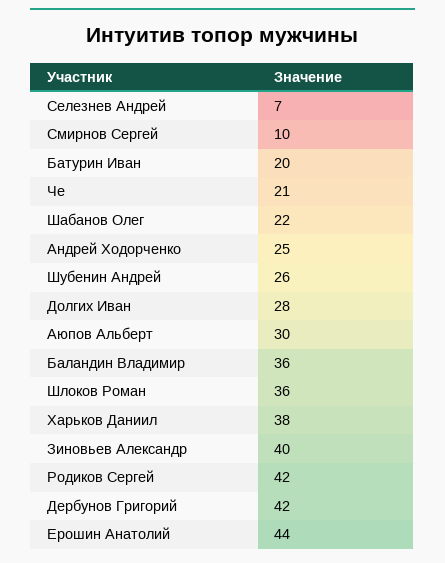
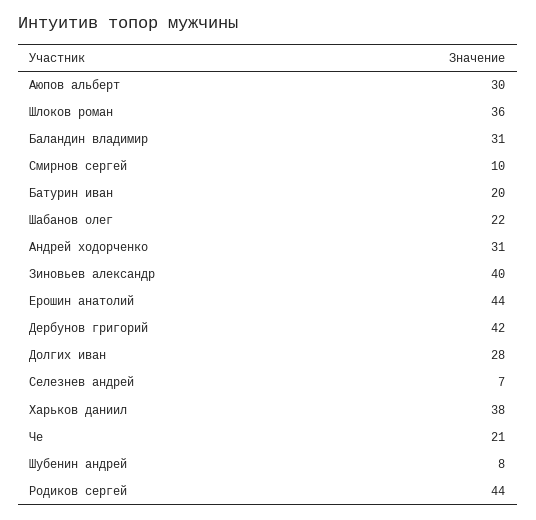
Андрей Ходорченко: 25 -> 31
Шубенин Андрей: 26 -> 8
Баландин Владимир: 36 -> 31
Родиков Сергей: 42 -> 44

